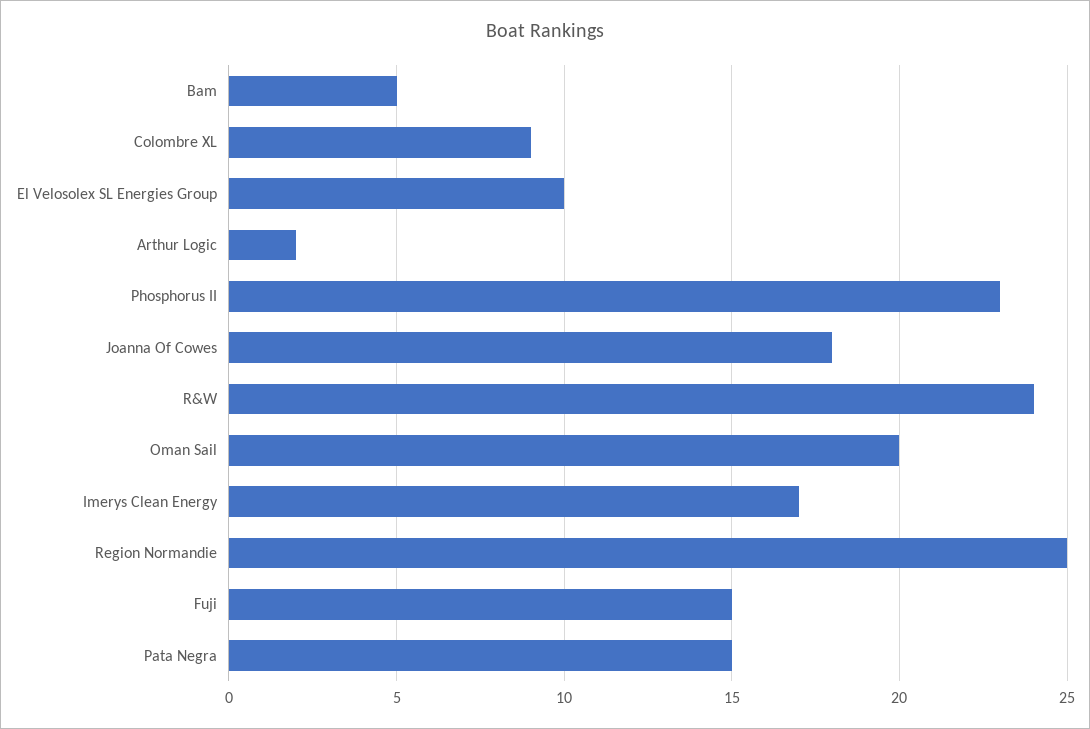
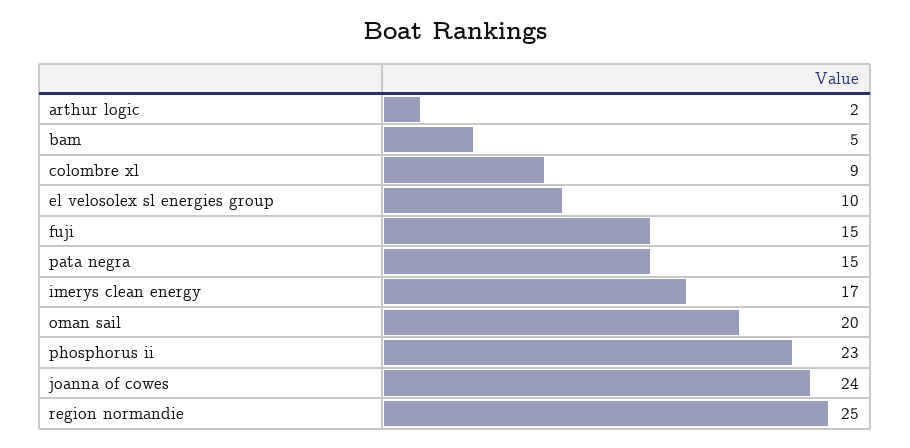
Joanna Of Cowes: 18 -> 24
R&W: 24 -> none

